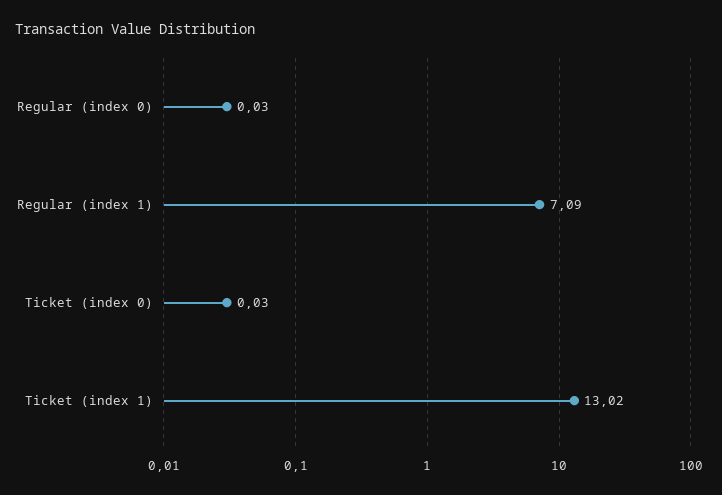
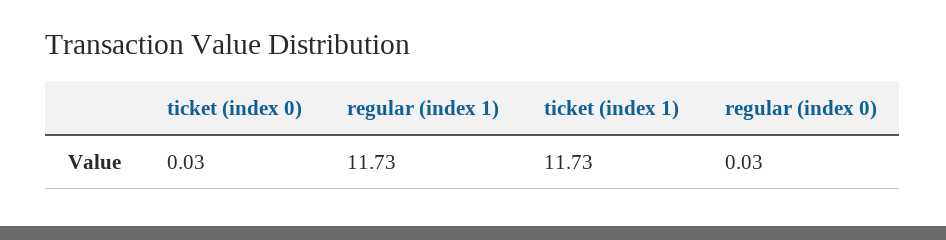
Regular (index 1): 7.09 -> 11.73
Ticket (index 1): 13.02 -> 11.73

